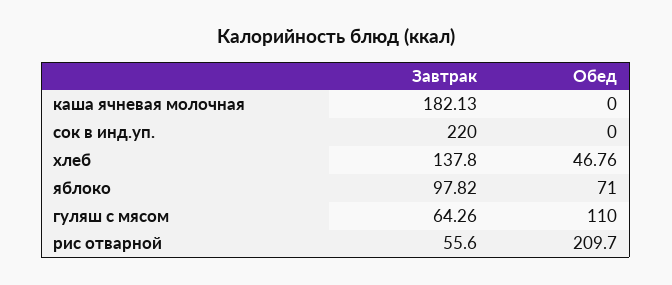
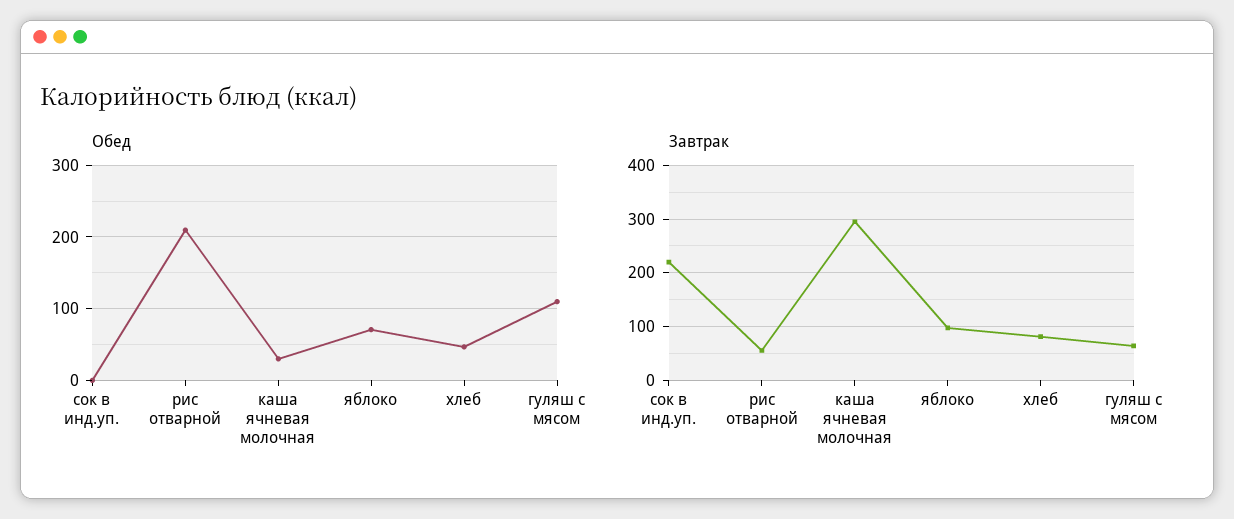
Завтрак, каша ячневая молочная: 182.13 -> 300
Обед, каша ячневая молочная: 0 -> 30
Завтрак, хлеб: 137.8 -> 80

